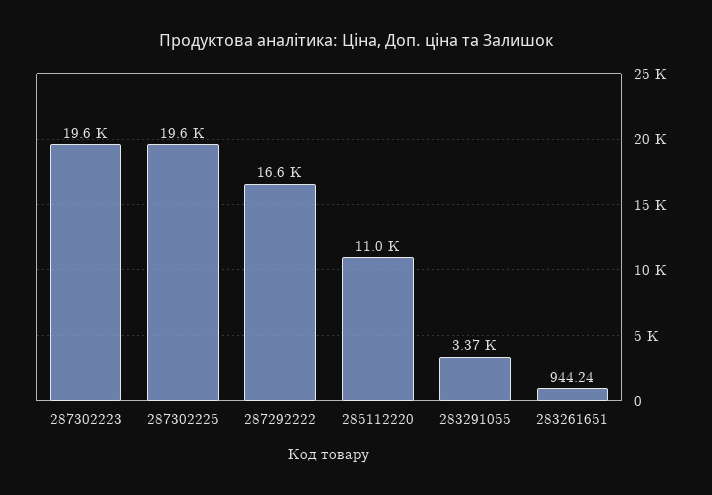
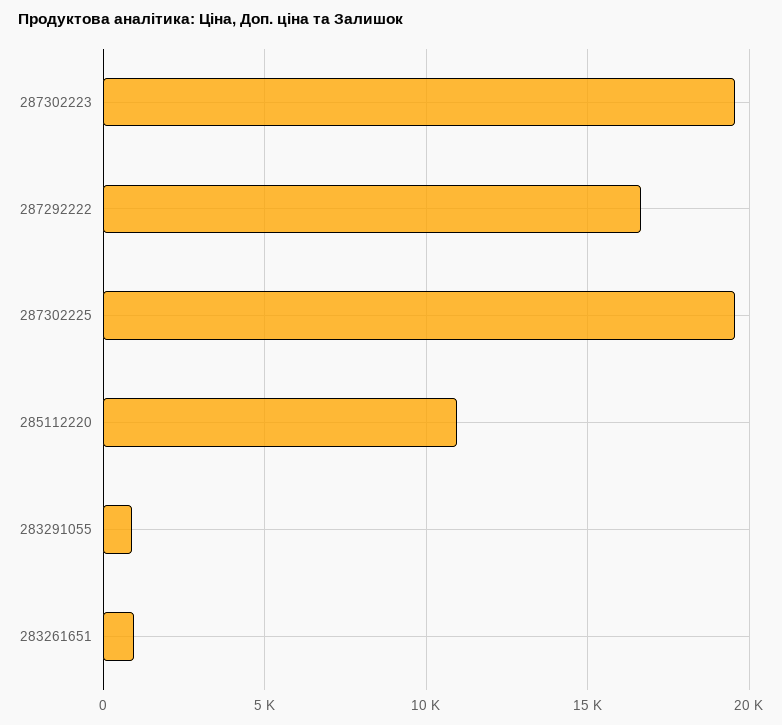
283291055: 3370 -> 1000

